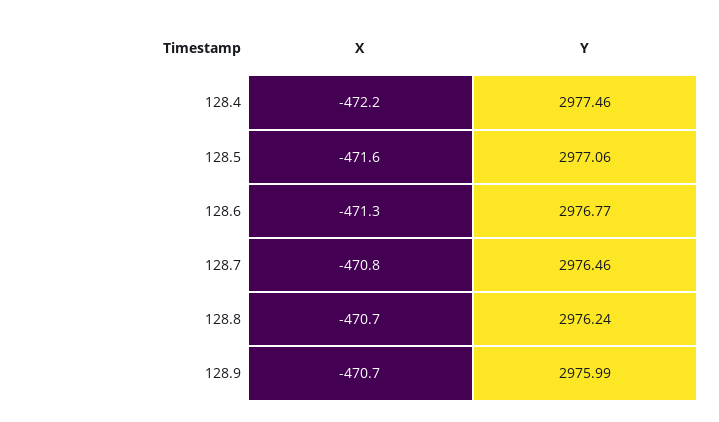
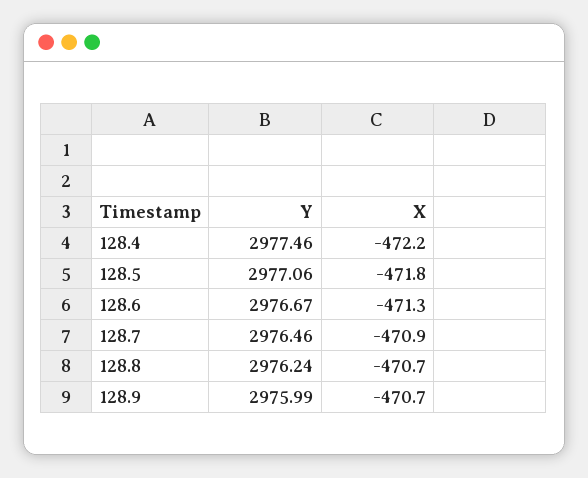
X, 128.5: -471.6 -> -471.8
Y, 128.6: 2976.77 -> 2976.67
X, 128.7: -470.8 -> -470.9

